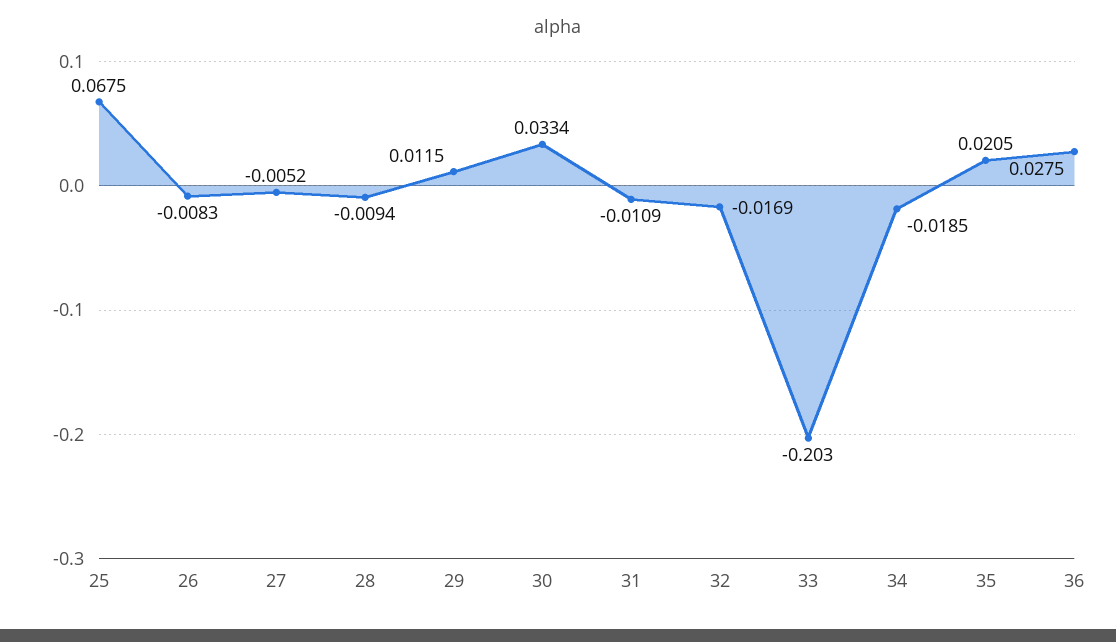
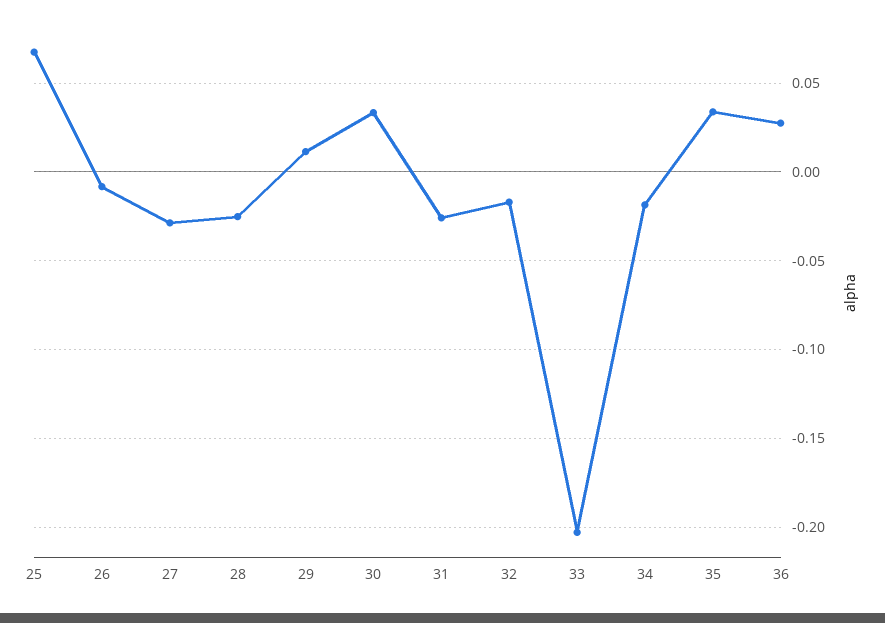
27: -0.0052 -> -0.03
28: -0.0094 -> -0.025
31: -0.0109 -> -0.025
35: 0.0205 -> 0.035

